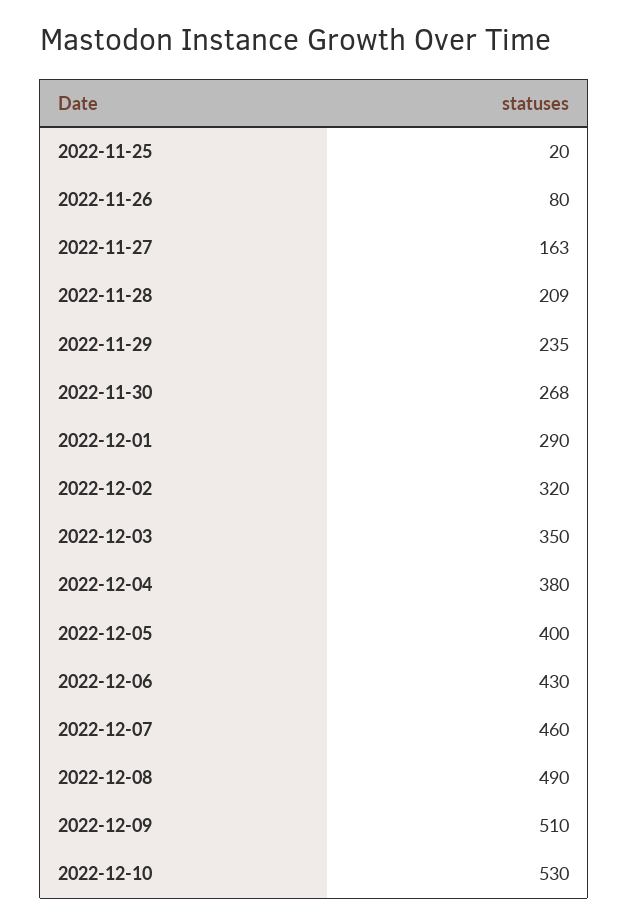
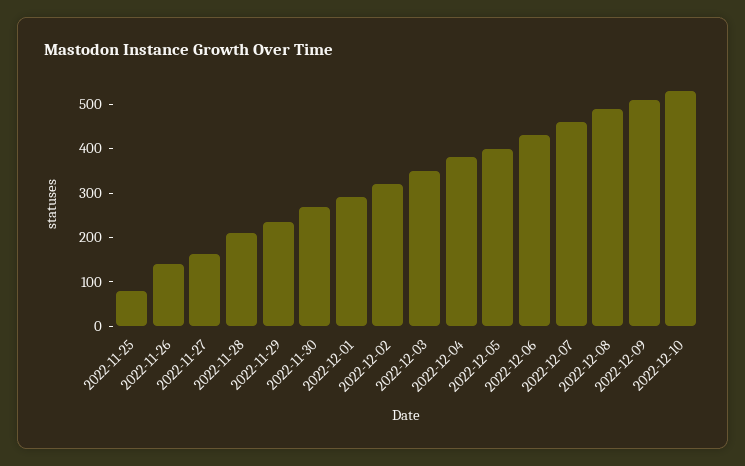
2022-11-25: 20 -> 80
2022-11-26: 80 -> 140

